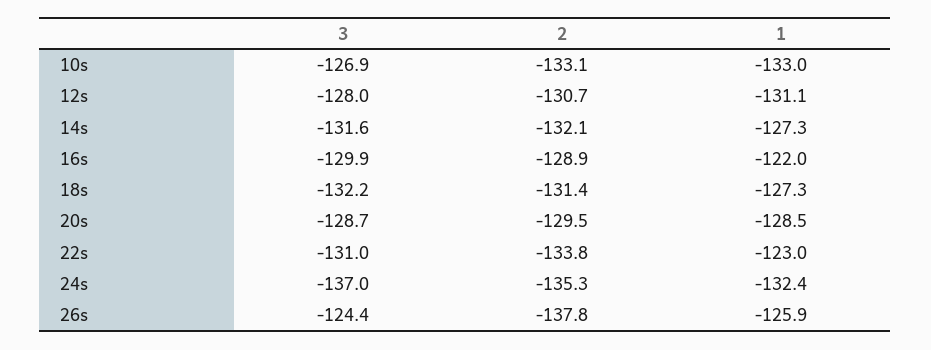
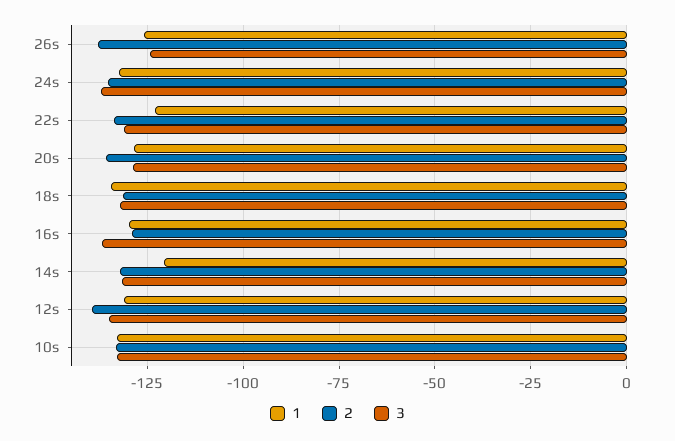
3, 10s: -126.9 -> -132.5
3, 12s: -128 -> -135
2, 12s: -130.7 -> -140
1, 14s: -127.3 -> -120
3, 16s: -129.9 -> -137.5
1, 16s: -122 -> -130
1, 18s: -127.3 -> -135
2, 20s: -129.5 -> -135

